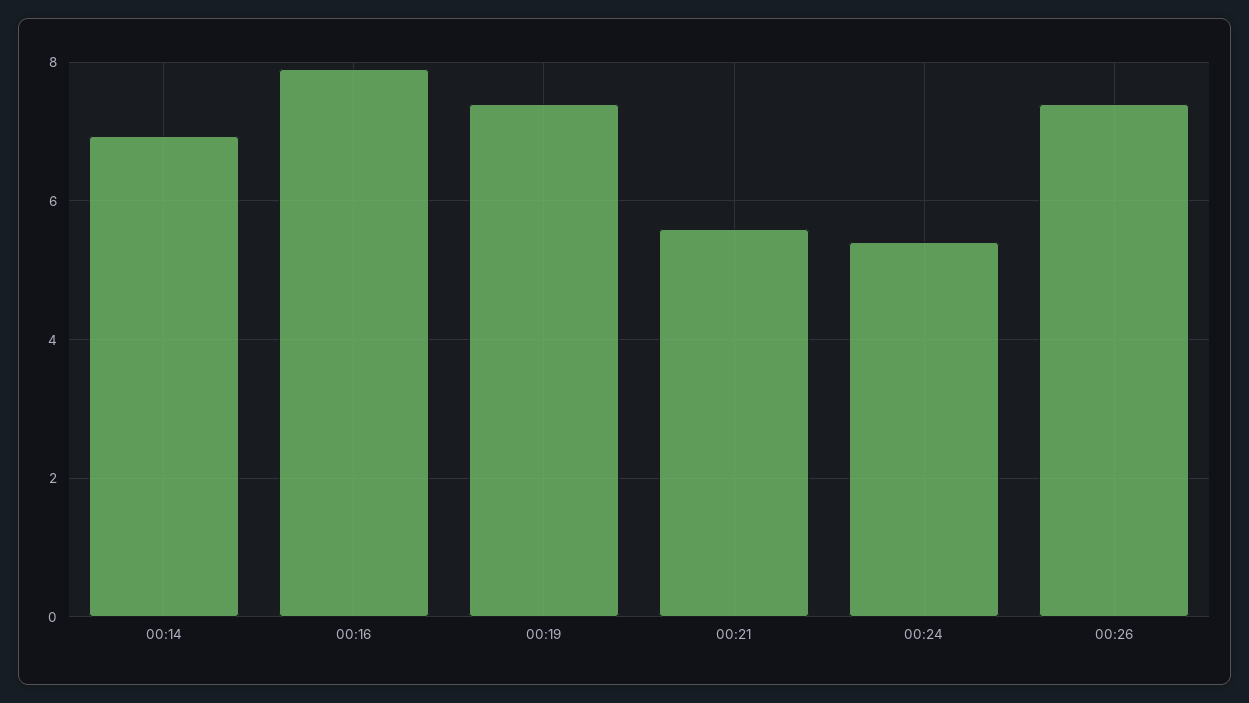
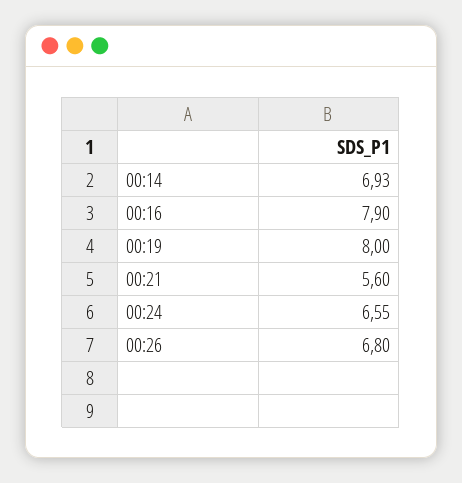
00:19: 7.4 -> 8
00:24: 5.4 -> 6.55
00:26: 7.4 -> 6.8

